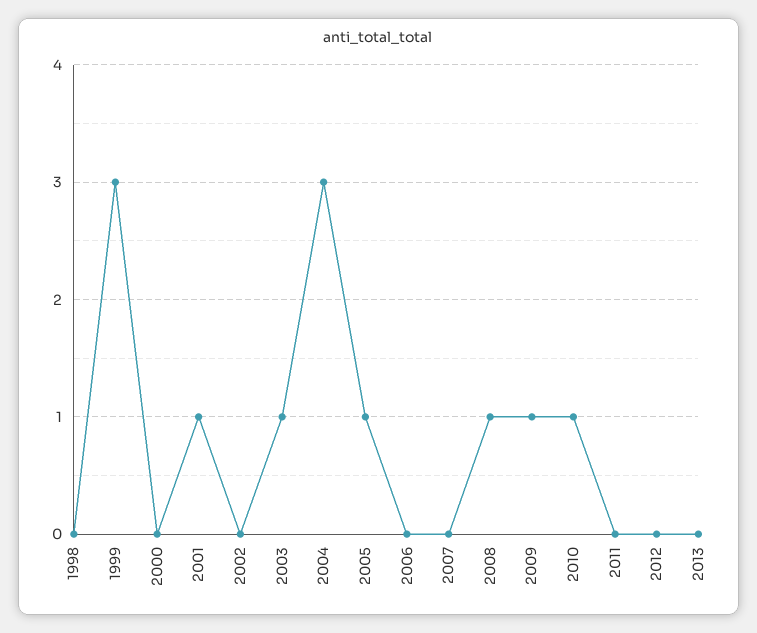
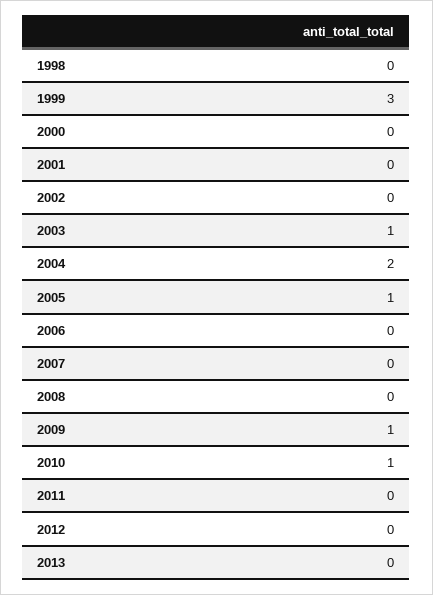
2001: 1 -> 0
2004: 3 -> 2
2008: 1 -> 0

